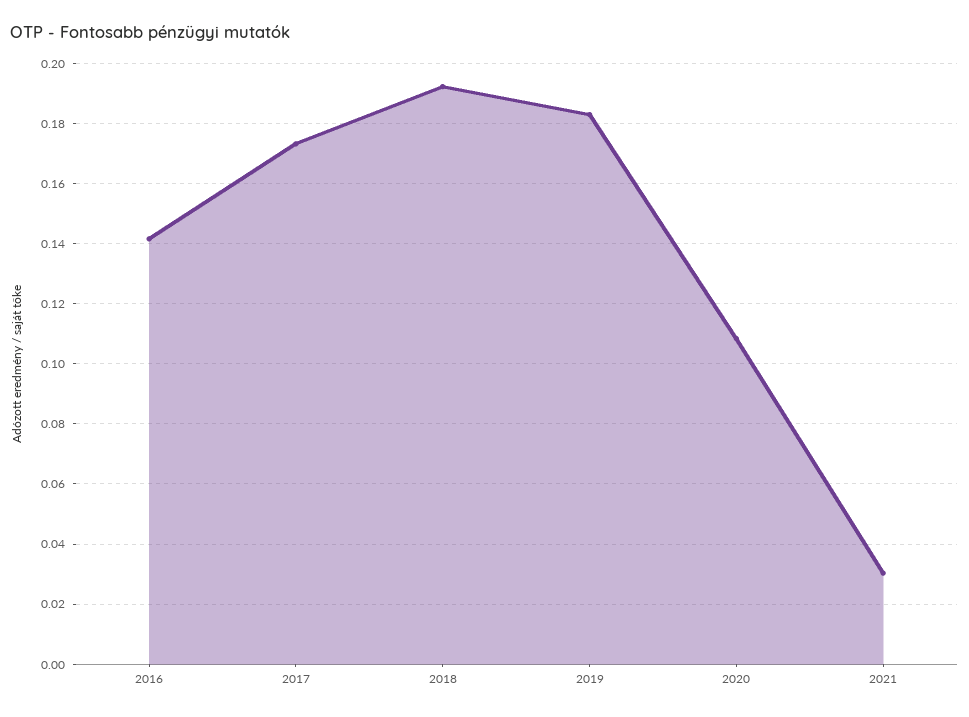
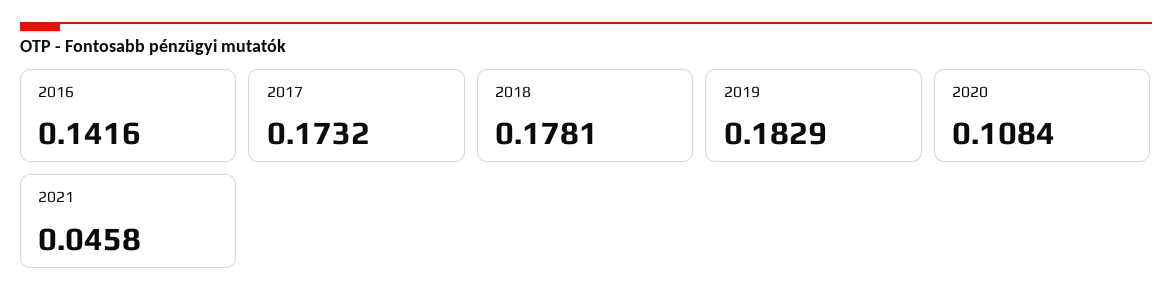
2018: 0.192 -> 0.1781
2021: 0.03 -> 0.0458

